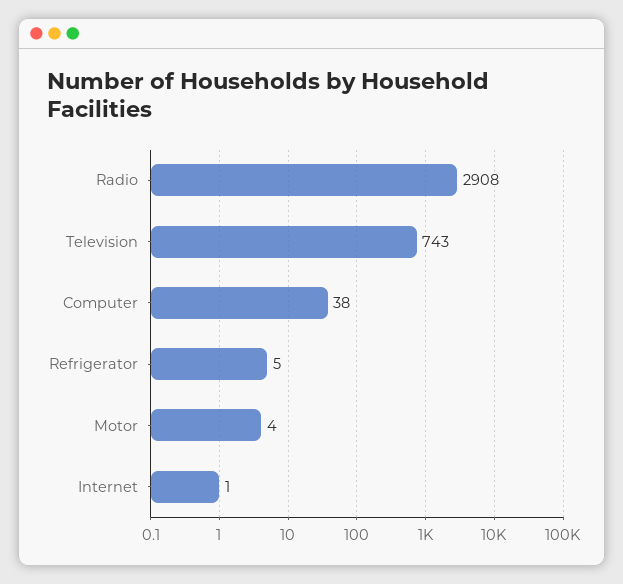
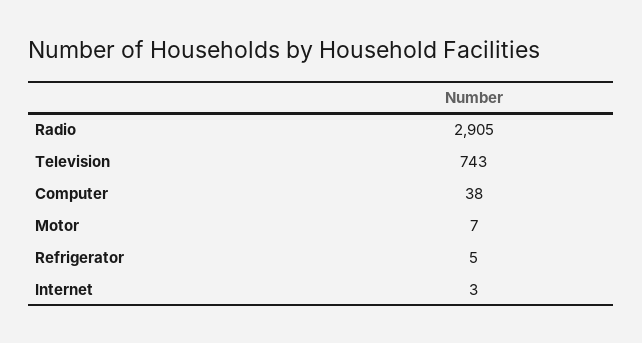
Radio: 2908 -> 2905
Motor: 4 -> 7
Internet: 1 -> 3

